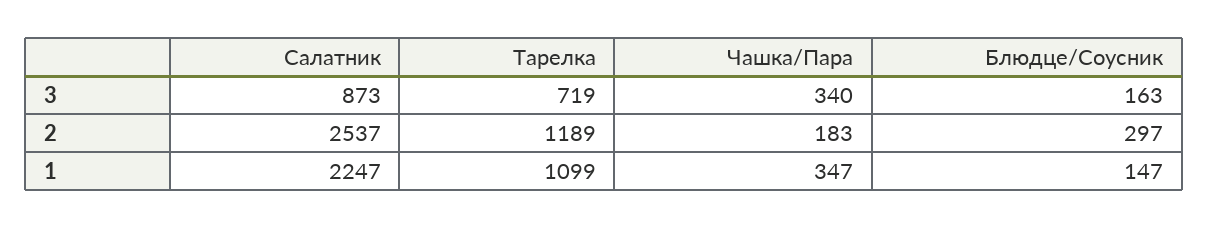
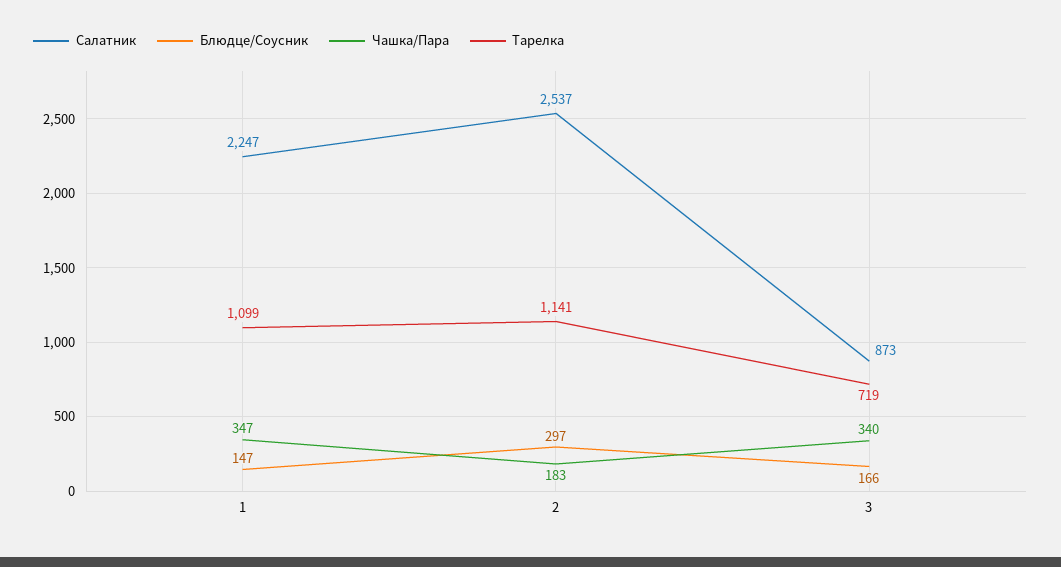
Блюдце/Соусник, 3: 163 -> 166
Тарелка, 2: 1189 -> 1141

